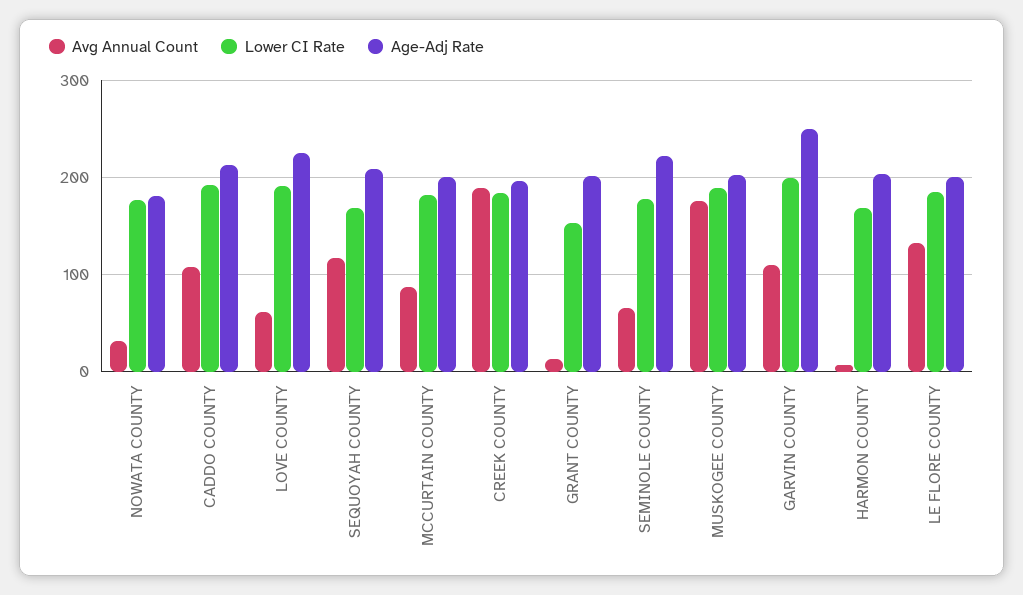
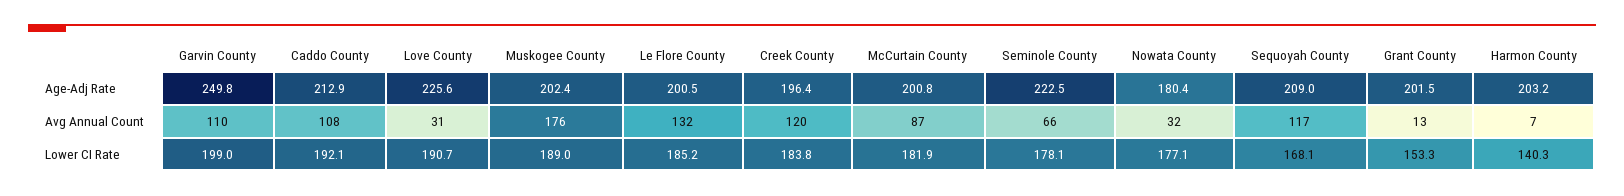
Avg Annual Count, LOVE COUNTY: 60 -> 31
Avg Annual Count, CREEK COUNTY: 190 -> 120
Lower CI Rate, HARMON COUNTY: 170 -> 140.3

